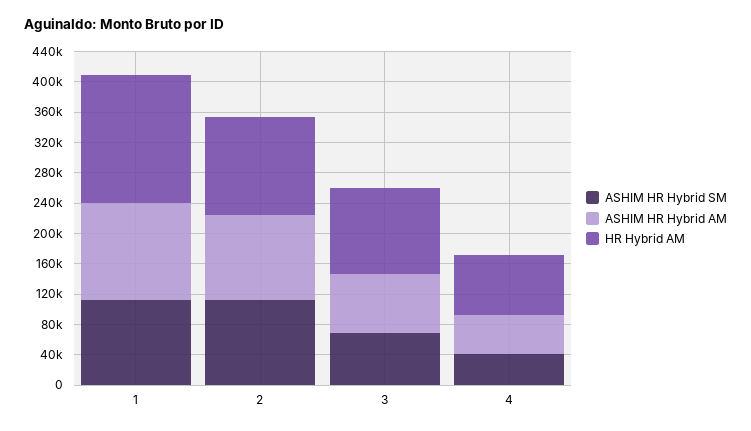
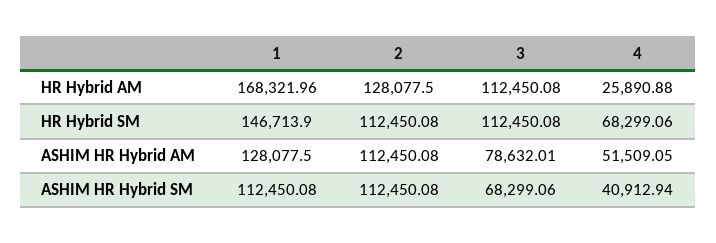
HR Hybrid AM, 4: 80000 -> 25890.88
HR Hybrid SM, 1: none -> 146713.9
HR Hybrid SM, 2: none -> 112450.08
HR Hybrid SM, 3: none -> 112450.08
HR Hybrid SM, 4: none -> 68299.06

